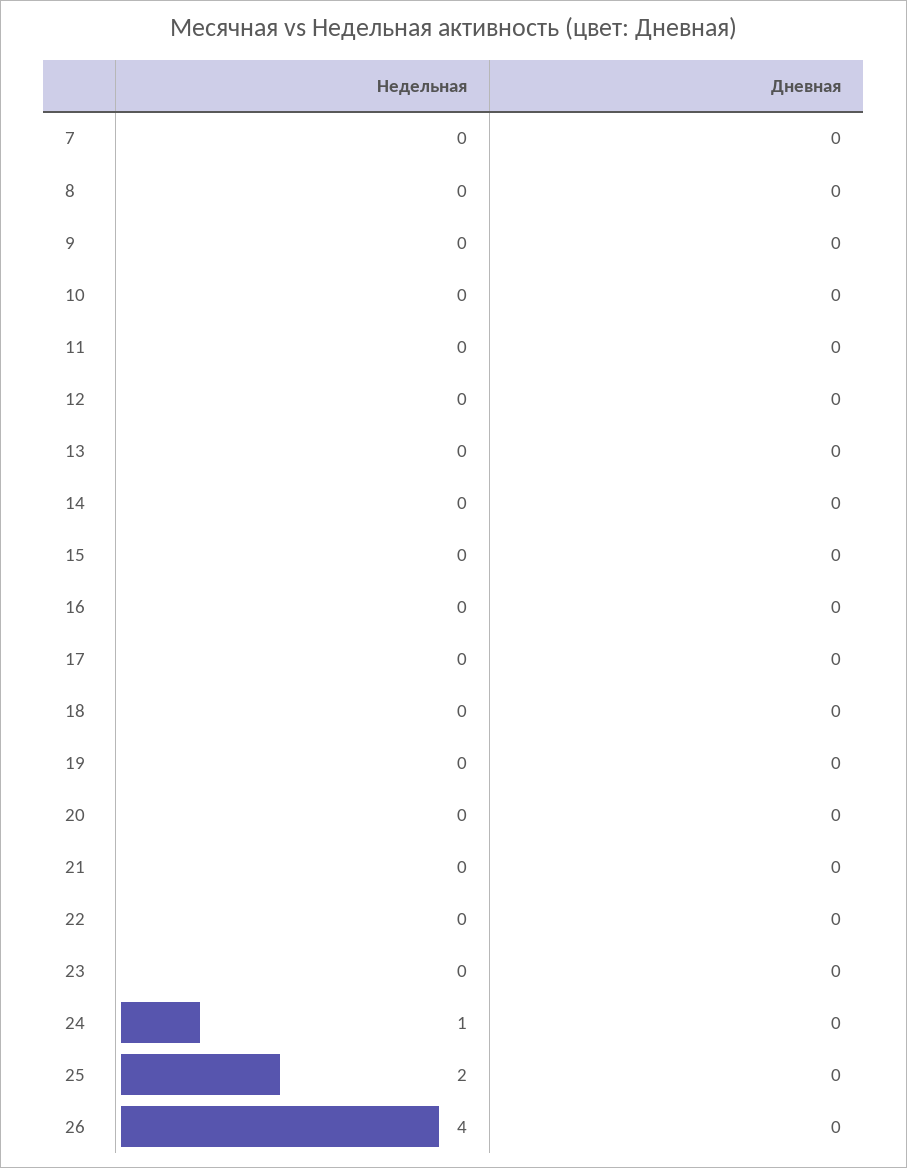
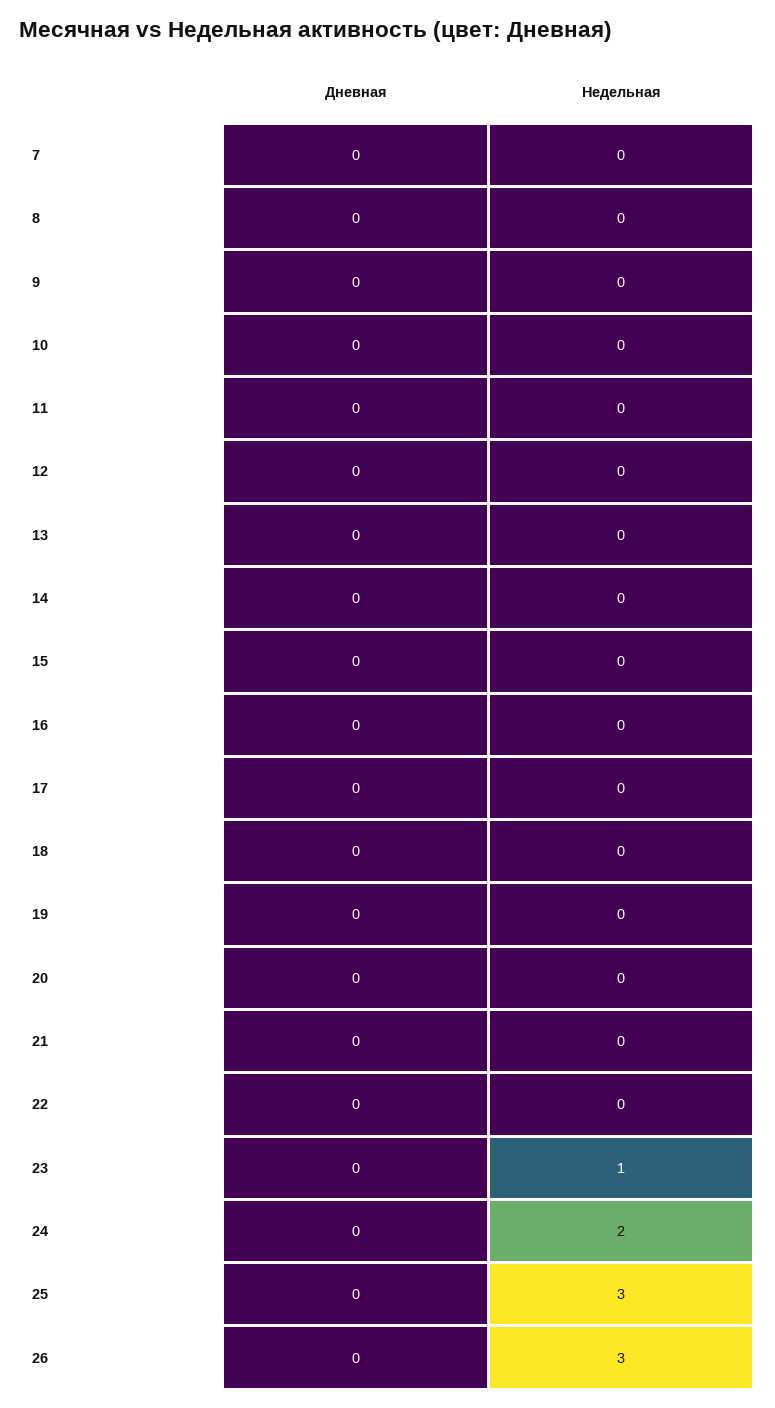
Недельная, 23: 0 -> 1
Недельная, 24: 1 -> 2
Недельная, 25: 2 -> 3
Недельная, 26: 4 -> 3

